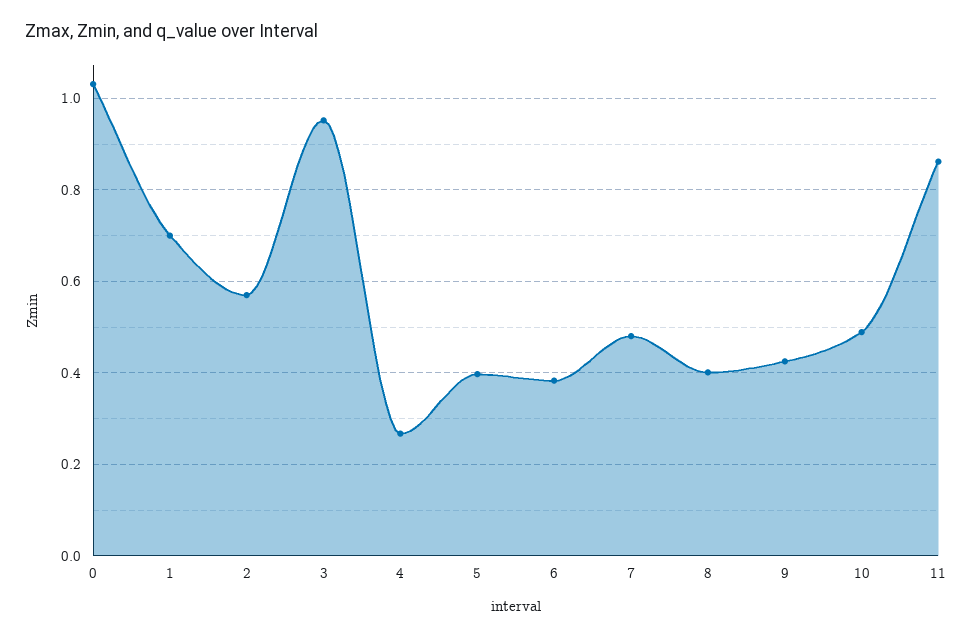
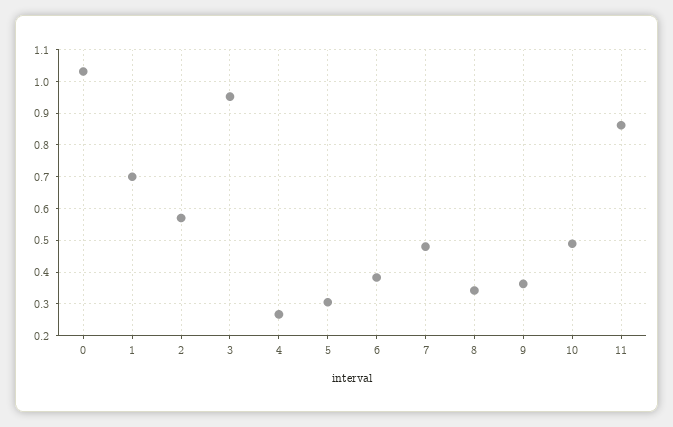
5: 0.4 -> 0.3
8: 0.4 -> 0.34
9: 0.42 -> 0.36

